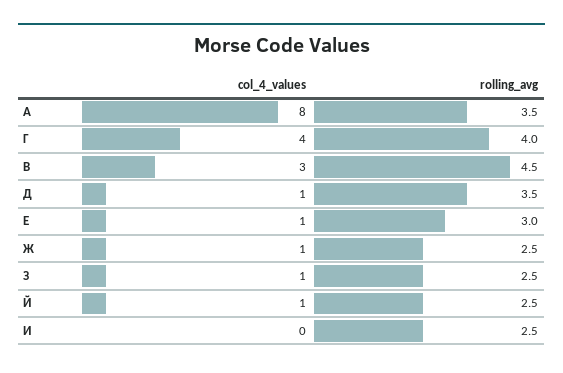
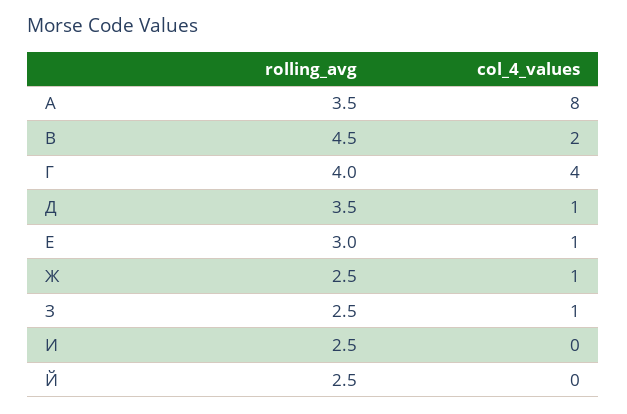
col_4_values, В: 3 -> 2
col_4_values, Й: 1 -> 0

